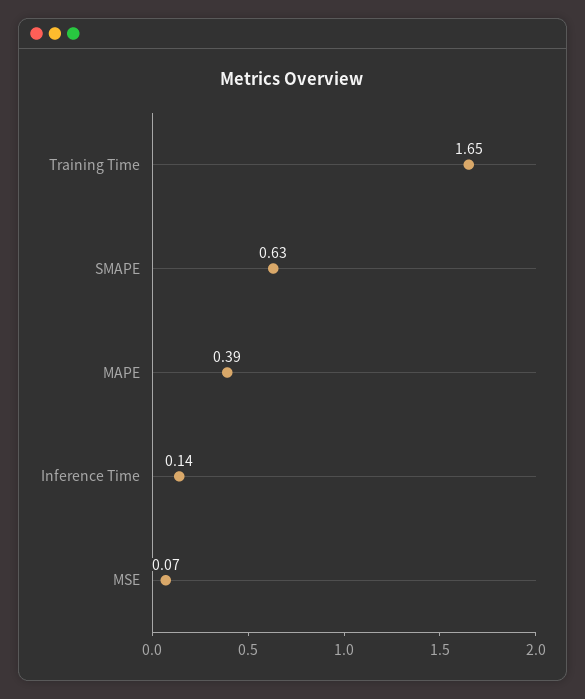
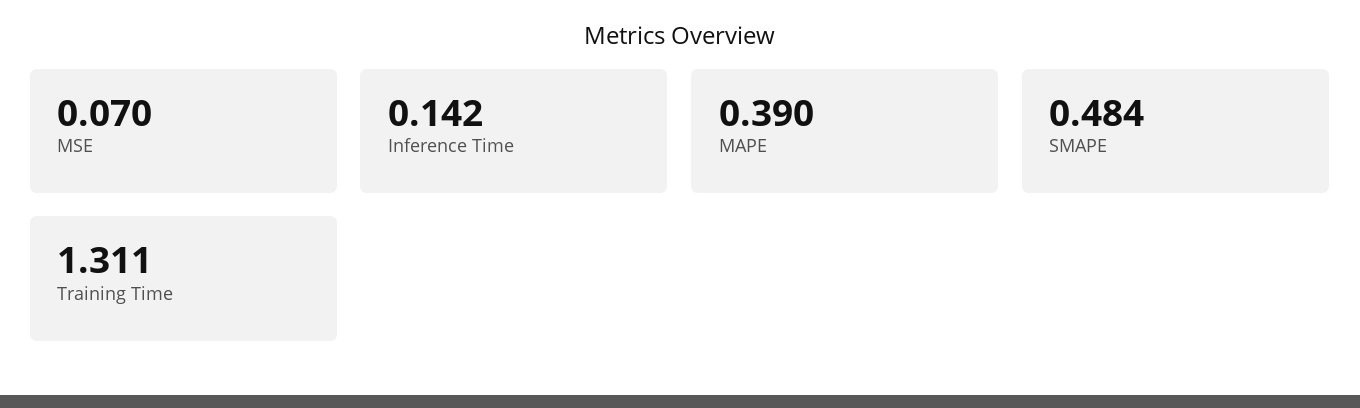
Training Time: 1.65 -> 1.311
SMAPE: 0.63 -> 0.484

